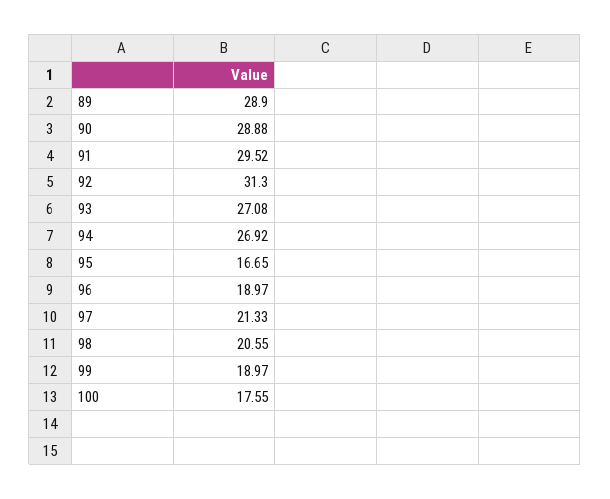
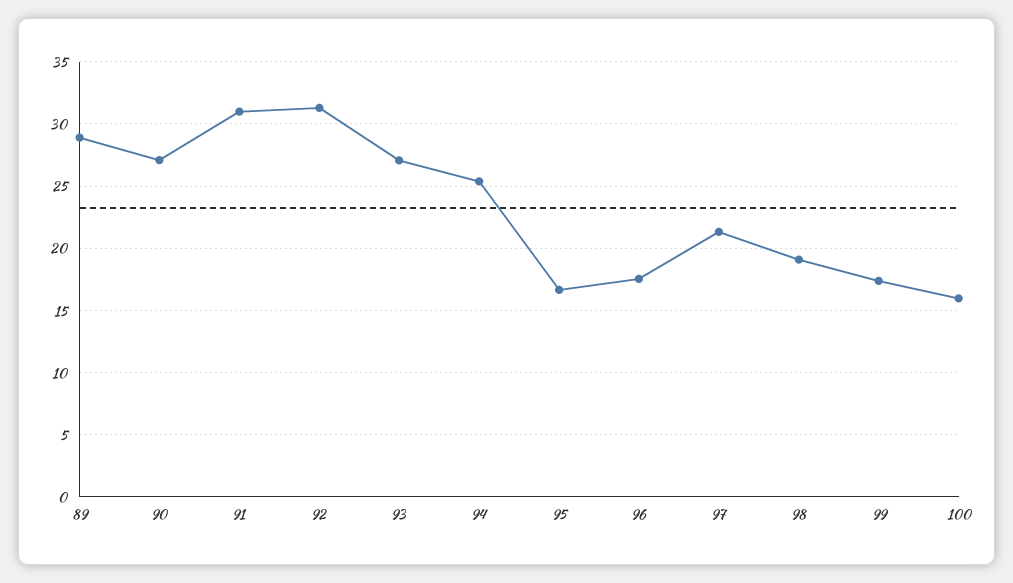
90: 28.88 -> 27
91: 29.52 -> 31
94: 26.92 -> 25.5
96: 18.97 -> 17.5
98: 20.55 -> 19
99: 18.97 -> 17.5
100: 17.55 -> 16

